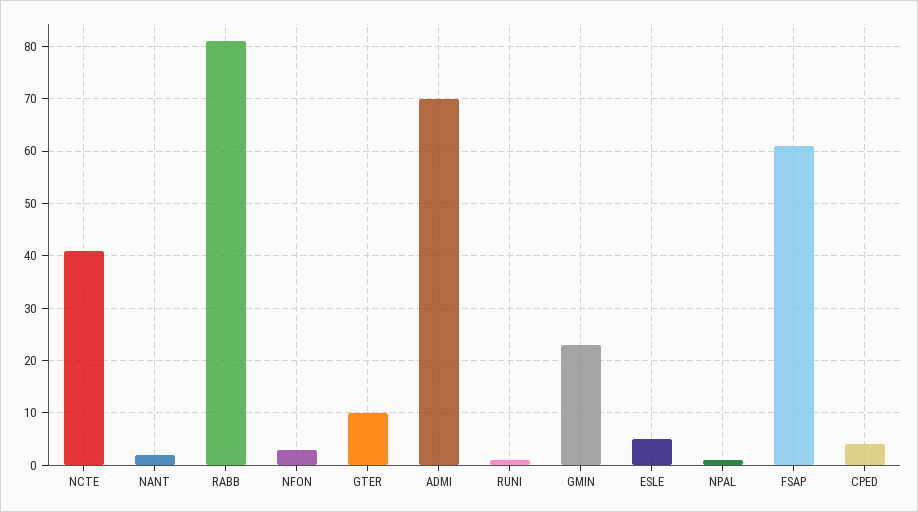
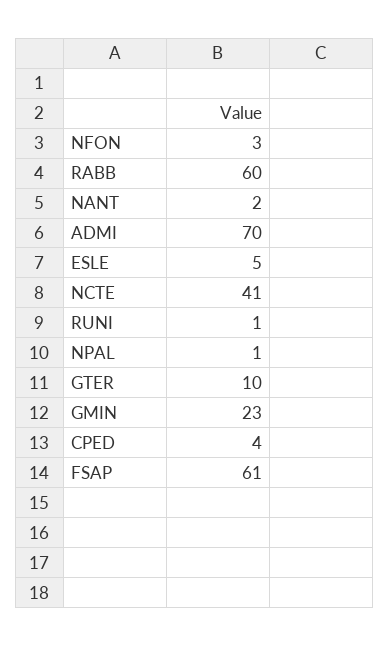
RABB: 80 -> 60

